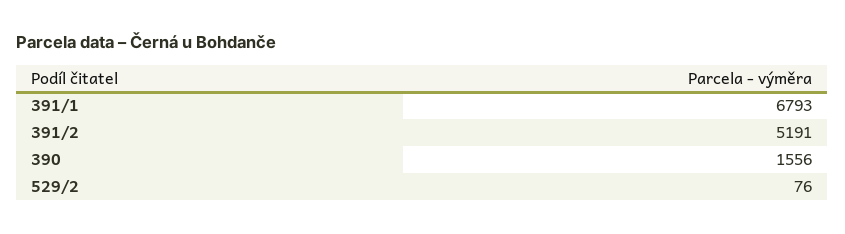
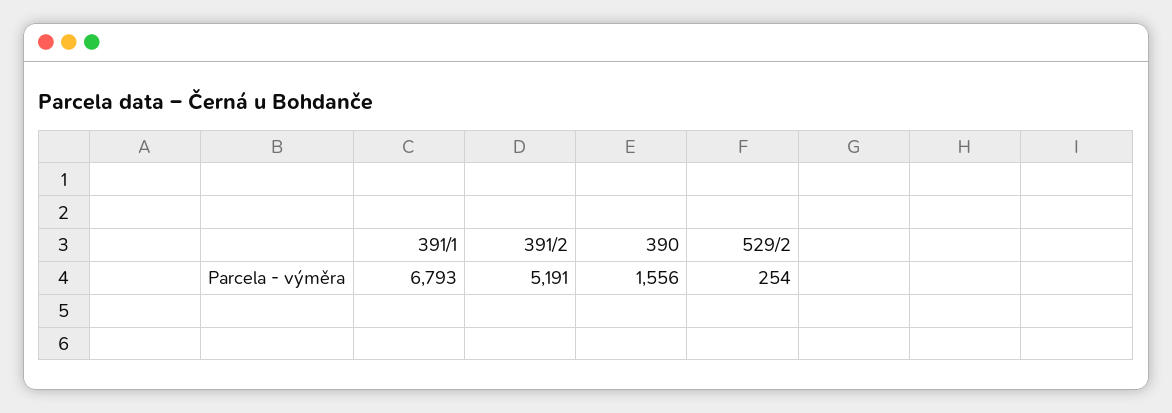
529/2: 76 -> 254

